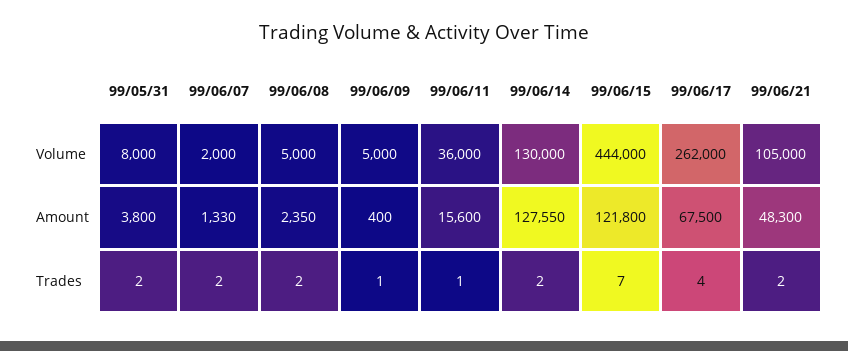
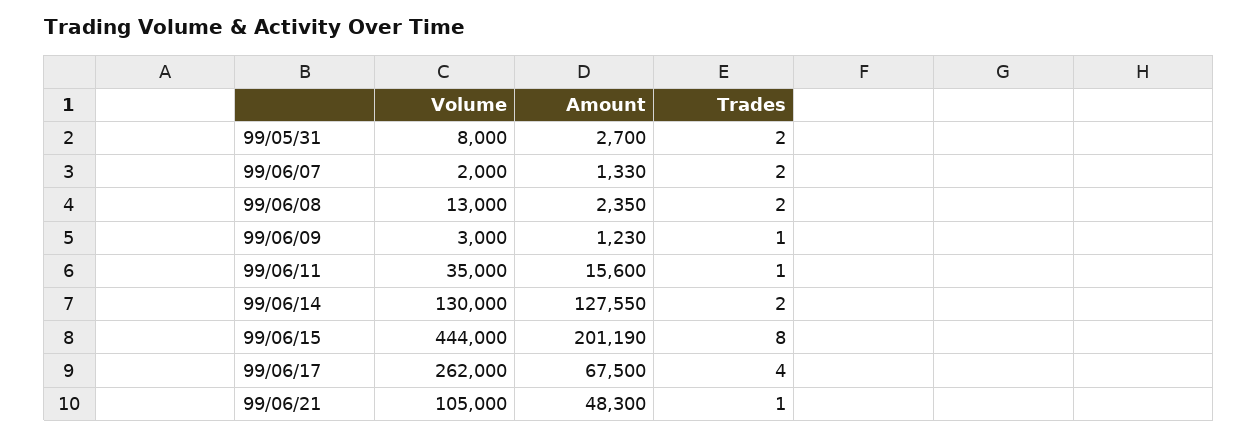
99/06/08, Volume: 5000 -> 13000
99/06/09, Volume: 5000 -> 3000
99/06/11, Volume: 36000 -> 35000
99/05/31, Amount: 3800 -> 2700
99/06/09, Amount: 400 -> 1230
99/06/15, Amount: 121800 -> 201190
99/06/15, Trades: 7 -> 8
99/06/21, Trades: 2 -> 1

